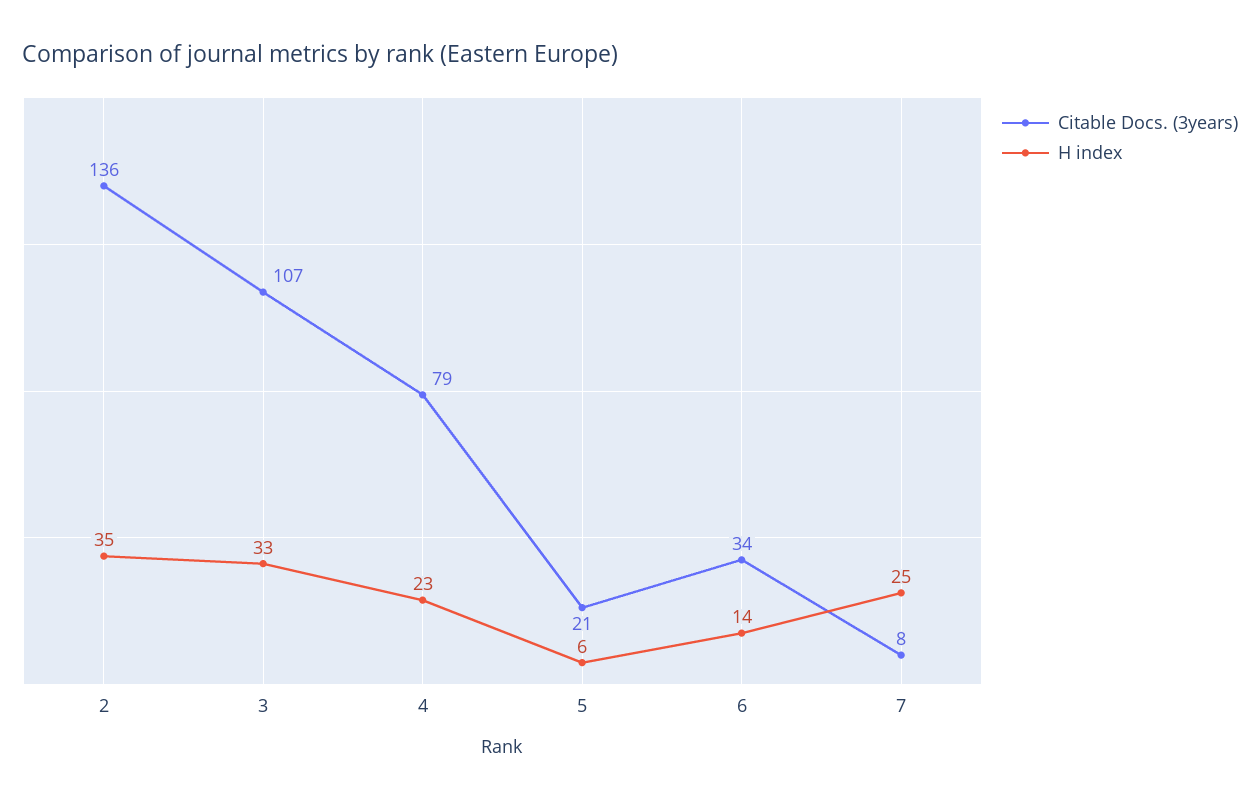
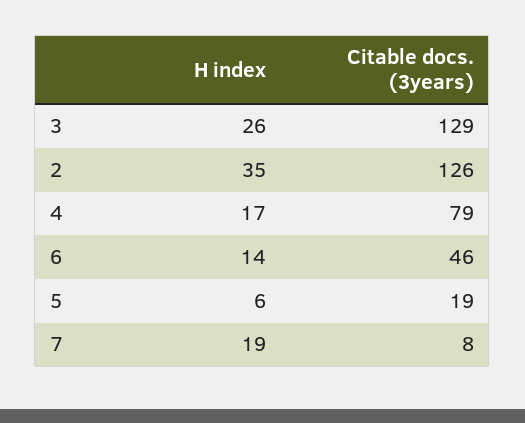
Citable Docs. (3years), 2: 136 -> 126
Citable Docs. (3years), 3: 107 -> 129
H index, 3: 33 -> 26
H index, 4: 23 -> 17
Citable Docs. (3years), 5: 21 -> 19
Citable Docs. (3years), 6: 34 -> 46
H index, 7: 25 -> 19

